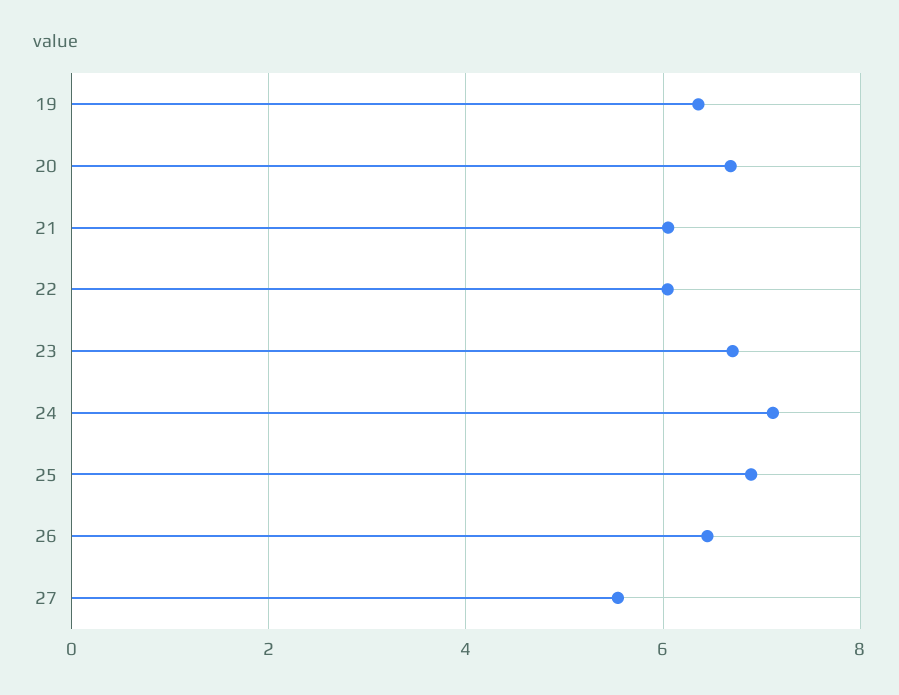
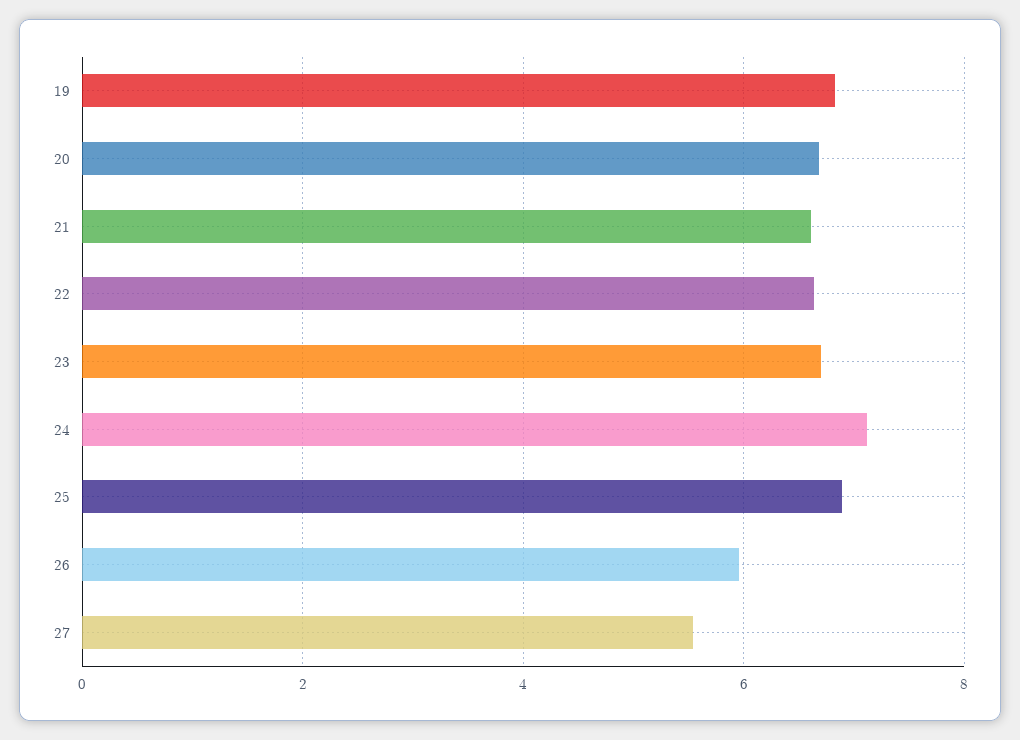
19: 6.4 -> 6.8
21: 6 -> 6.6
22: 6 -> 6.6
26: 6.4 -> 6

